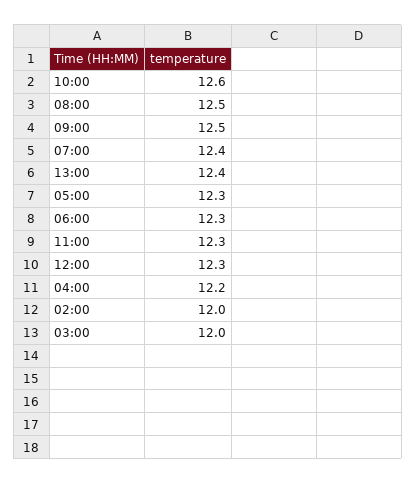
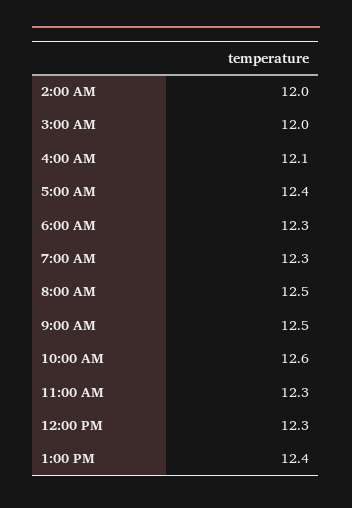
07:00: 12.4 -> 12.3
05:00: 12.3 -> 12.4
04:00: 12.2 -> 12.1

